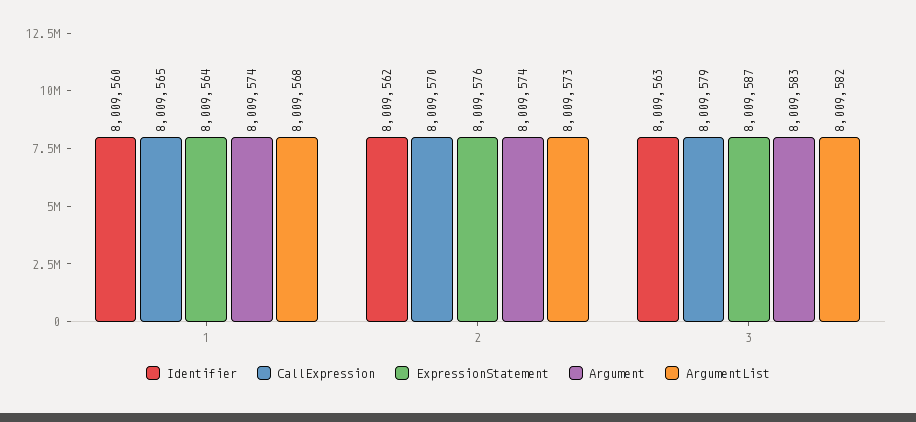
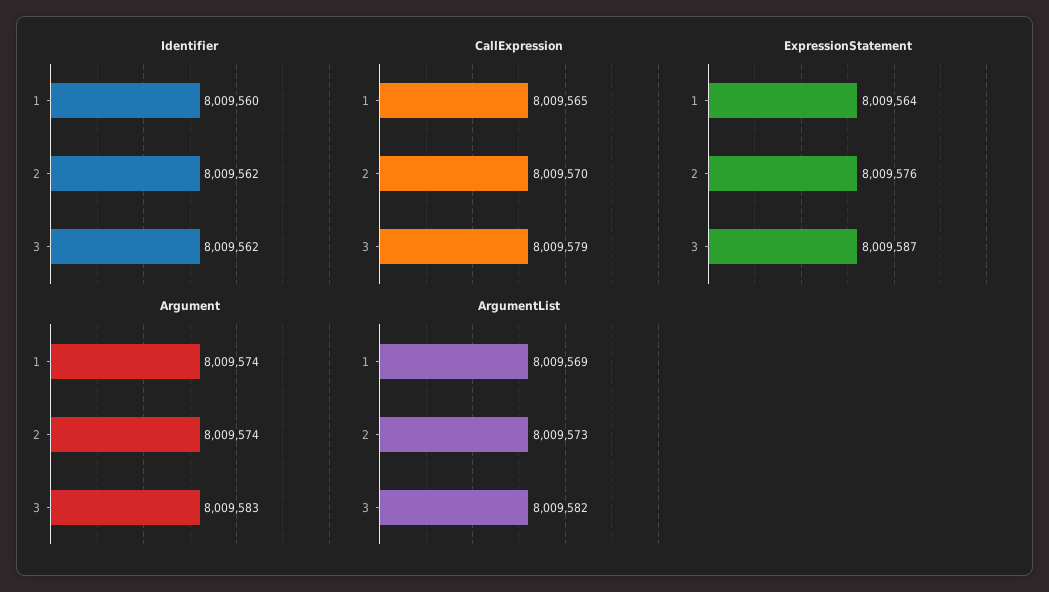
ArgumentList, 1: 8009568 -> 8009569
Identifier, 3: 8009563 -> 8009562

